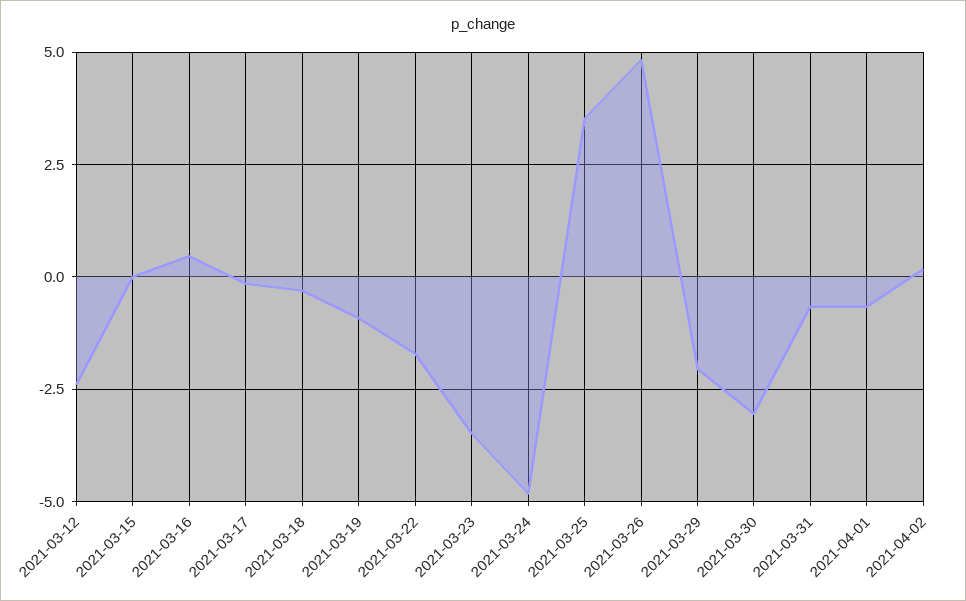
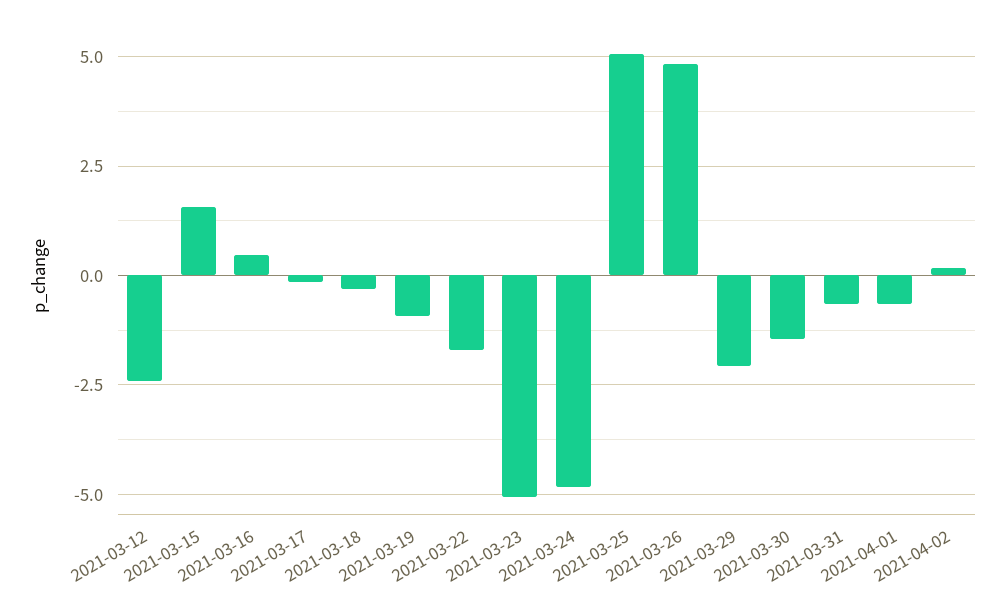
2021-03-15: 0 -> 1.5
2021-03-23: -3.5 -> -5
2021-03-25: 3.5 -> 5
2021-03-30: -3 -> -1.5

